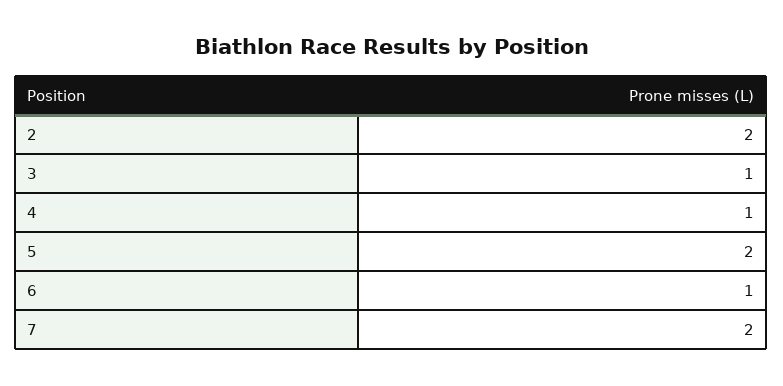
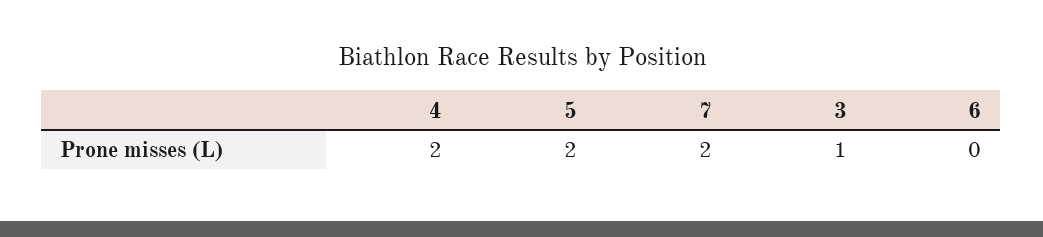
2: 2 -> none
4: 1 -> 2
6: 1 -> 0

